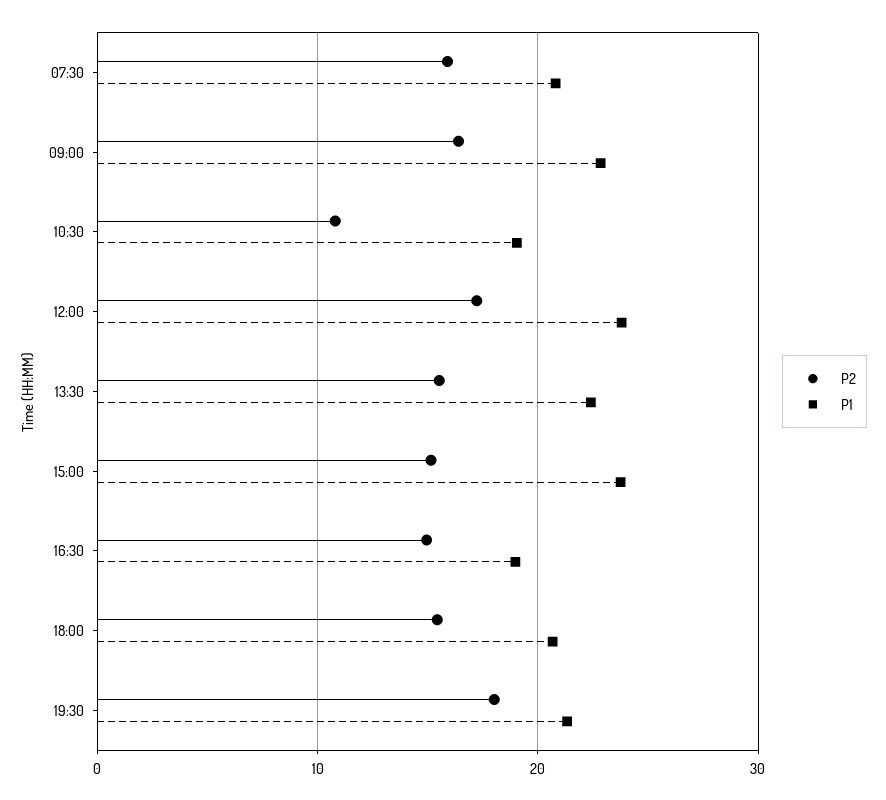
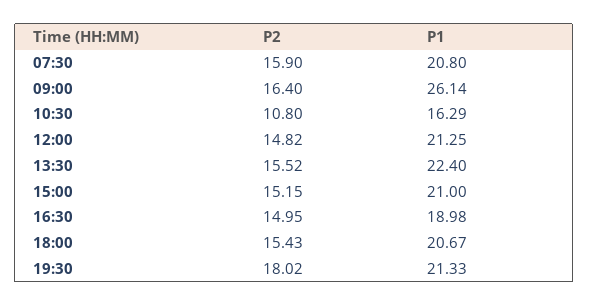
P1, 09:00: 23 -> 26.14
P1, 10:30: 19 -> 16.29
P2, 12:00: 17 -> 14.82
P1, 12:00: 24 -> 21.25
P1, 15:00: 24 -> 21

